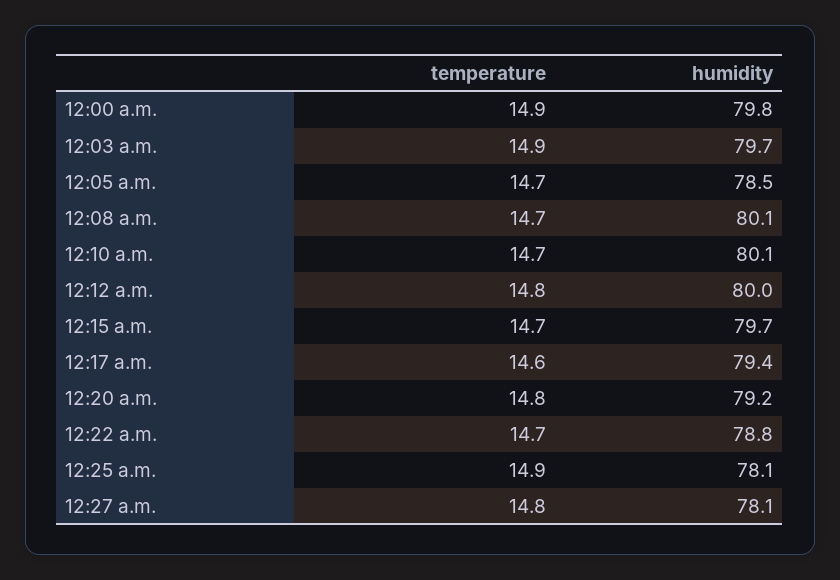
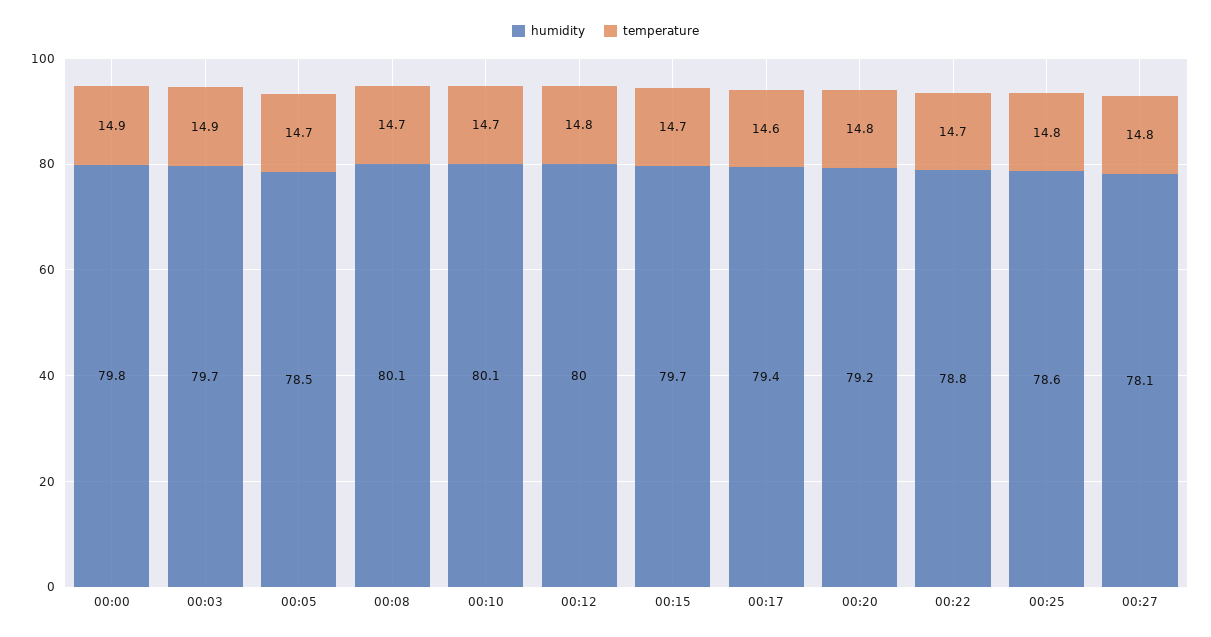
temperature, 12:25 a.m.: 14.9 -> 14.8
humidity, 12:25 a.m.: 78.1 -> 78.6

